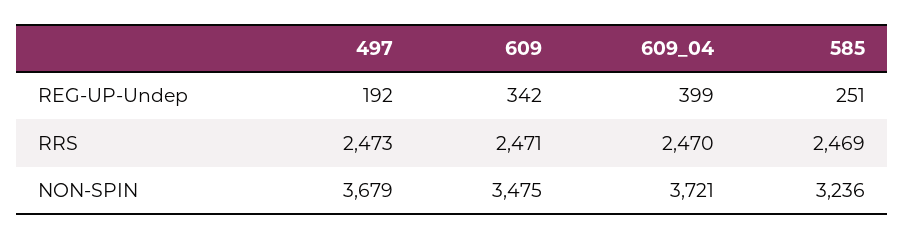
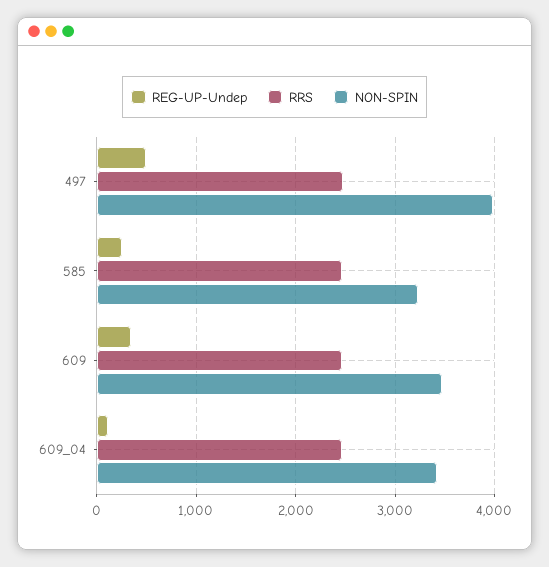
REG-UP-Undep, 497: 192 -> 500
REG-UP-Undep, 609_04: 399 -> 100
NON-SPIN, 497: 3679 -> 4000
NON-SPIN, 609_04: 3721 -> 3400

